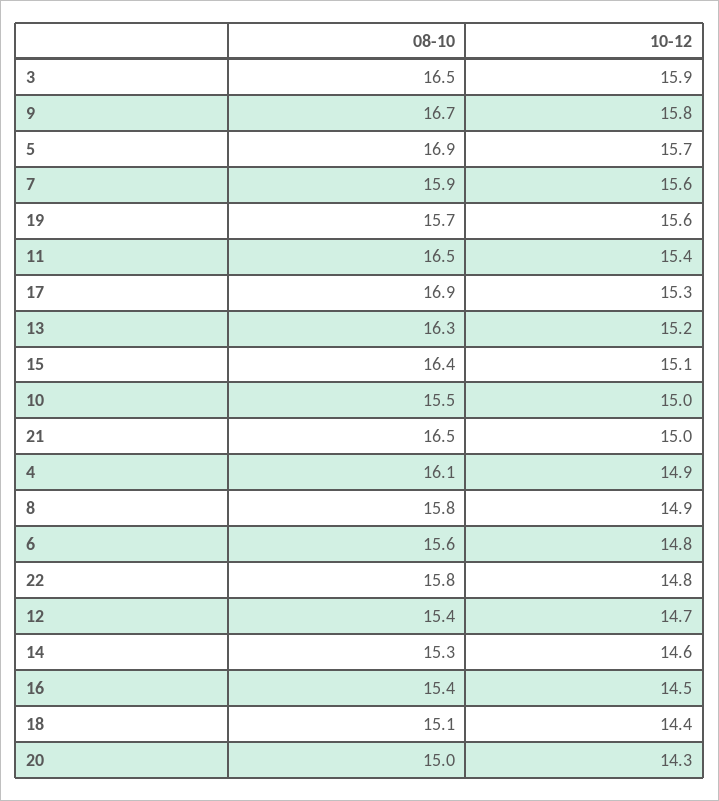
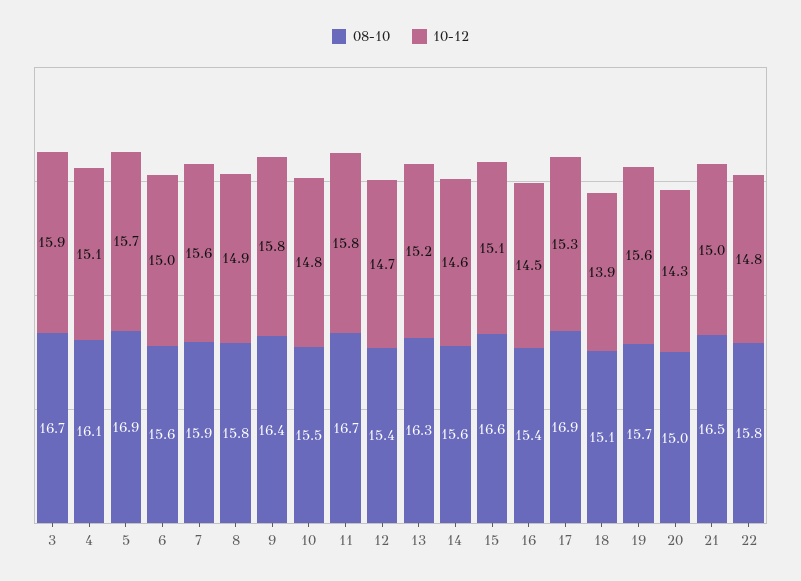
08-10, 3: 16.5 -> 16.7
08-10, 9: 16.7 -> 16.4
08-10, 11: 16.5 -> 16.7
10-12, 11: 15.4 -> 15.8
08-10, 15: 16.4 -> 16.6
10-12, 10: 15 -> 14.8
10-12, 4: 14.9 -> 15.1
10-12, 6: 14.8 -> 15
08-10, 14: 15.3 -> 15.6
10-12, 18: 14.4 -> 13.9

